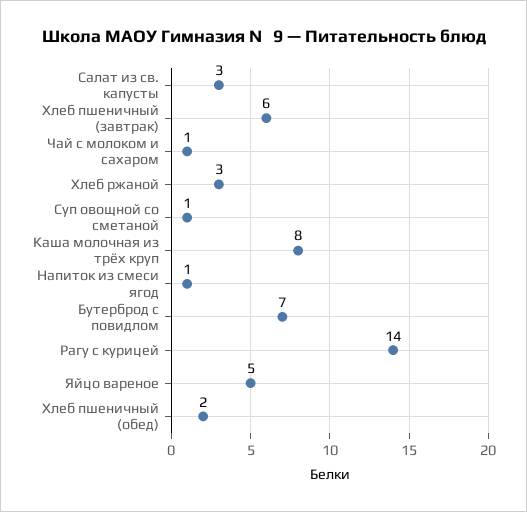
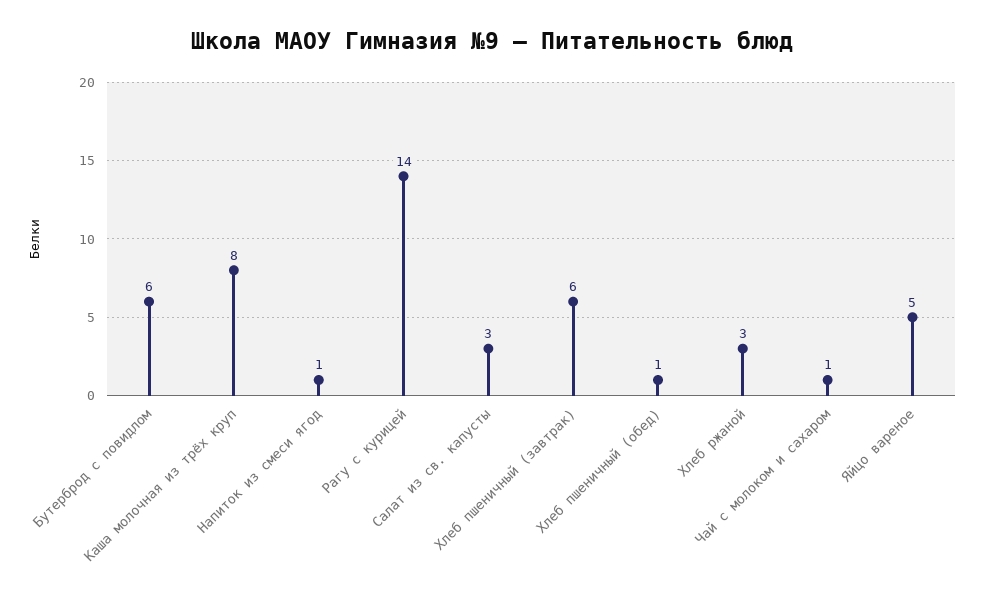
Суп овощной со сметаной: 1 -> none
Бутерброд с повидлом: 7 -> 6
Хлеб пшеничный (обед): 2 -> 1

